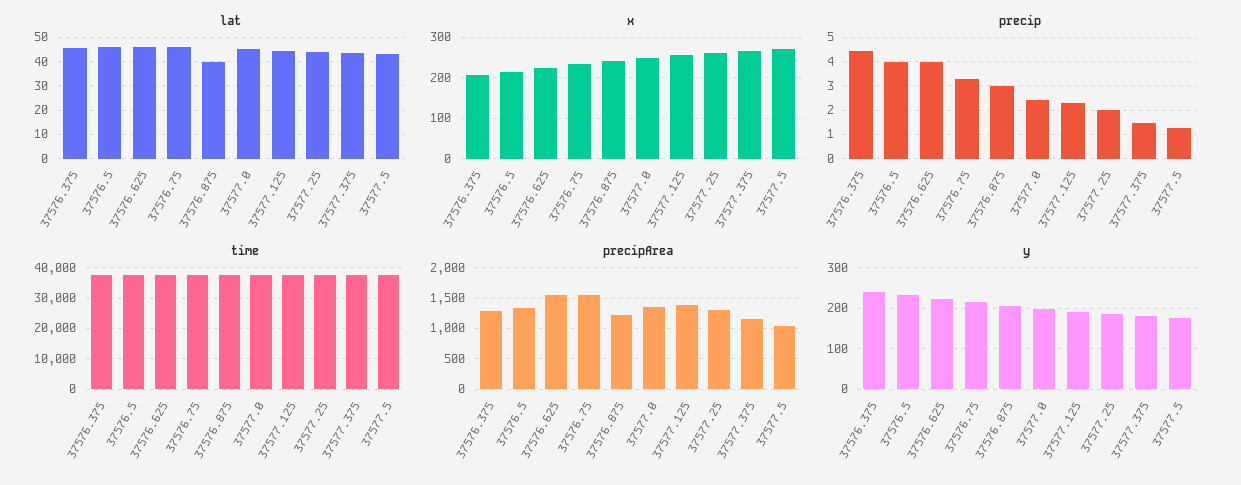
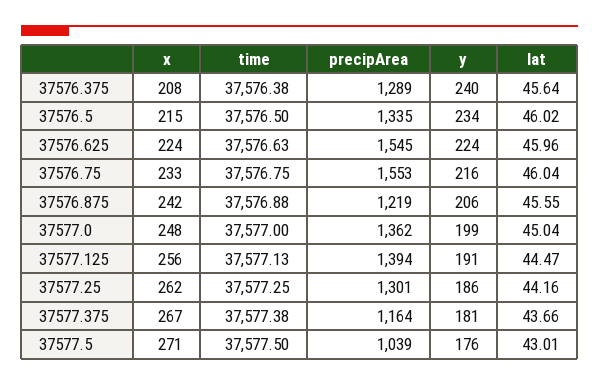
lat, 37576.875: 40 -> 45.55
precip, 37576.375: 4.5 -> none
precip, 37576.5: 4 -> none
precip, 37576.625: 4 -> none
precip, 37576.75: 3.25 -> none
precip, 37576.875: 3 -> none
precip, 37577.0: 2.5 -> none
precip, 37577.125: 2.25 -> none
precip, 37577.25: 2 -> none
precip, 37577.375: 1.5 -> none
precip, 37577.5: 1.25 -> none

